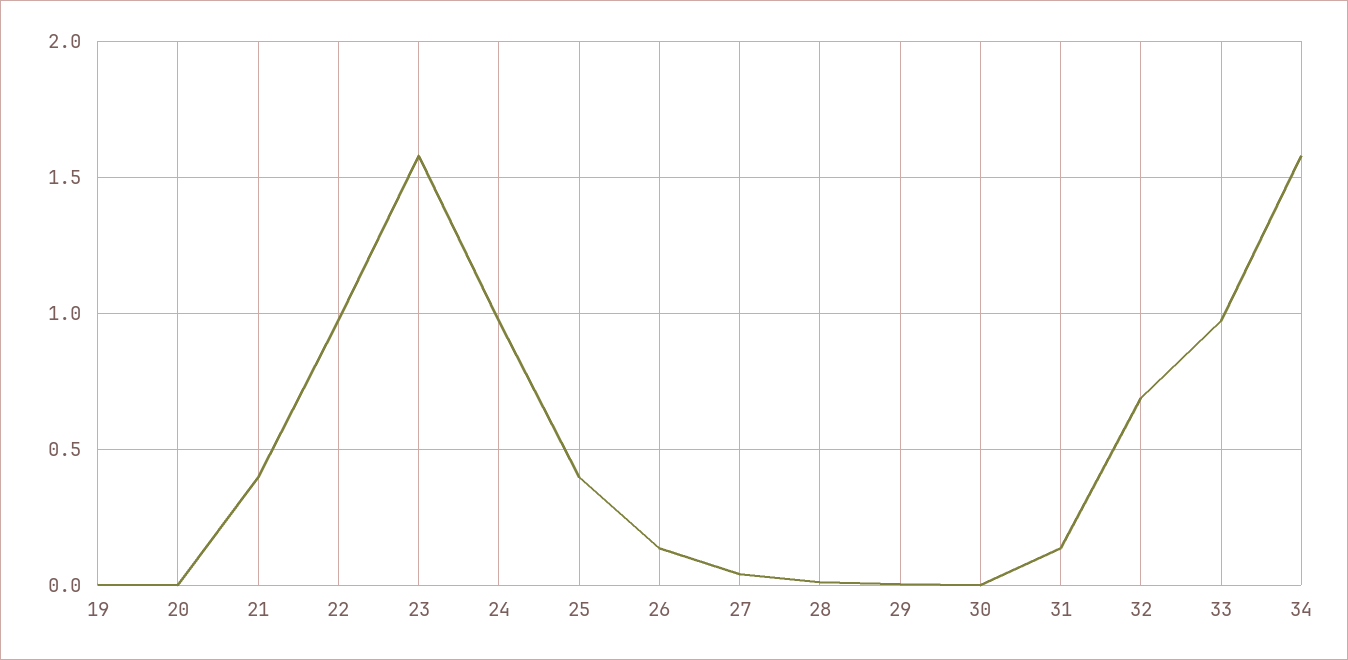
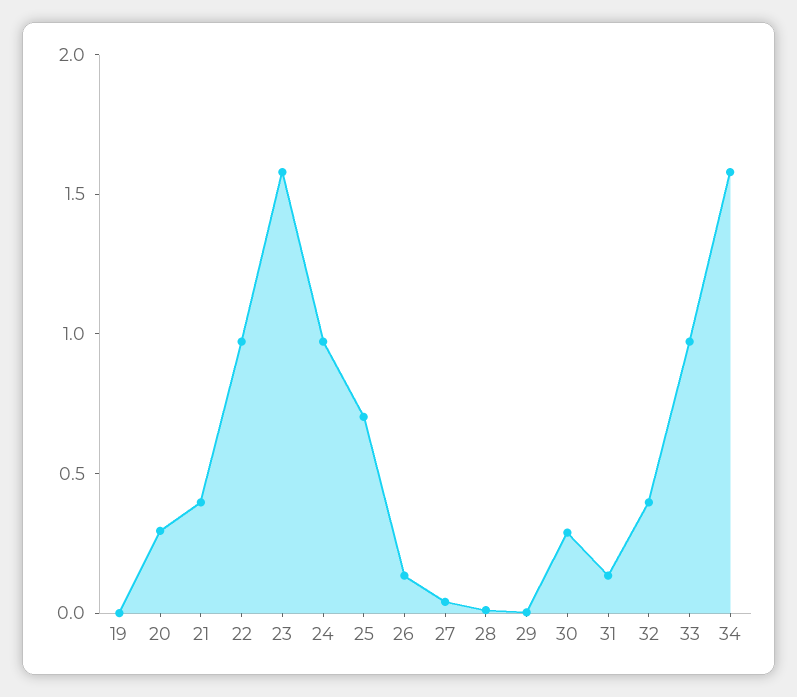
20: 0 -> 0.3
25: 0.4 -> 0.7
30: 0 -> 0.3
32: 0.7 -> 0.4

